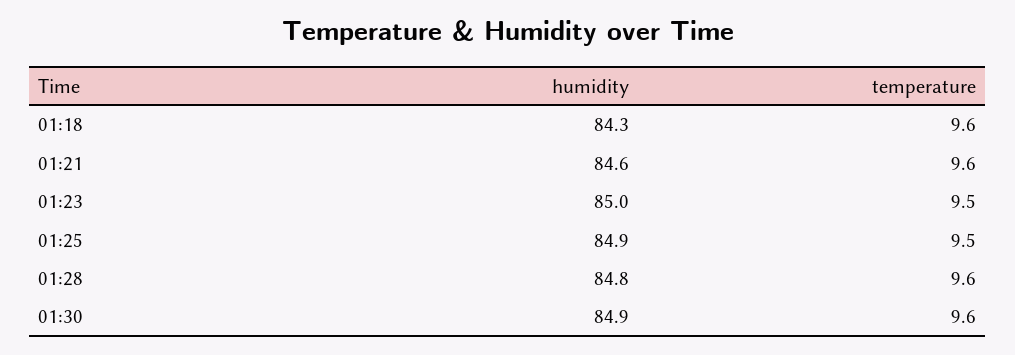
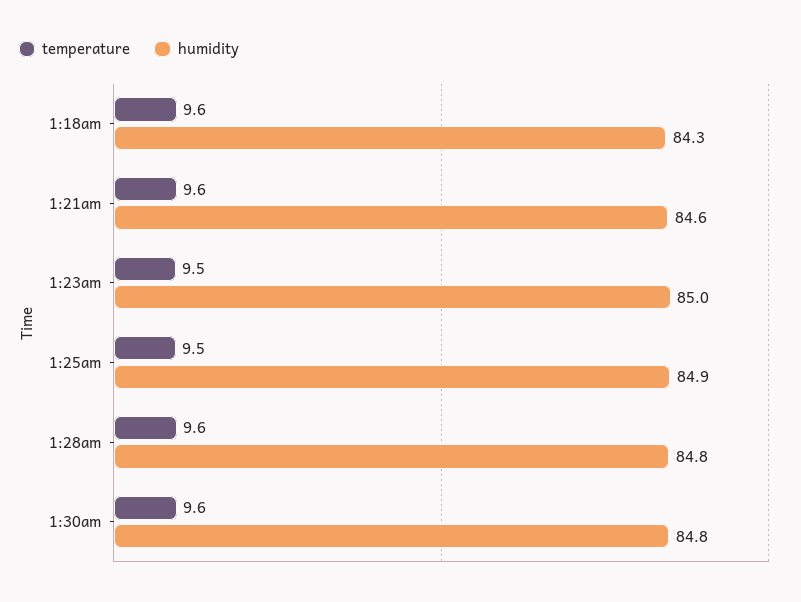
humidity, 01:30: 84.9 -> 84.8

